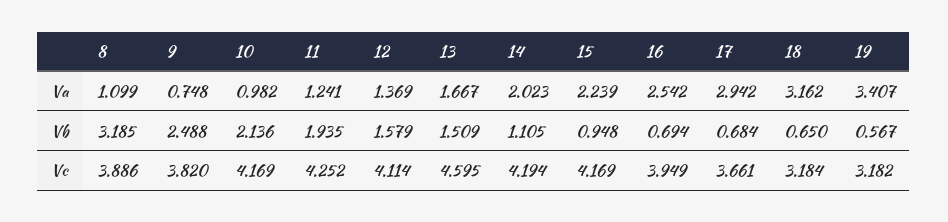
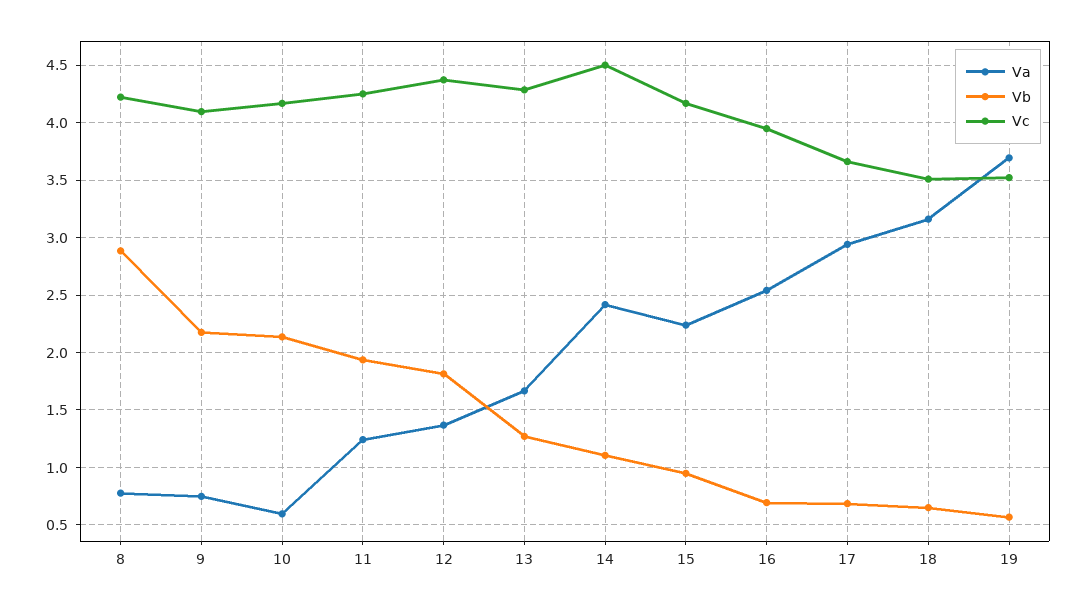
Va, 8: 1.099 -> 0.8
Va, 10: 0.982 -> 0.6
Va, 14: 2.023 -> 2.4
Va, 19: 3.407 -> 3.7
Vb, 8: 3.185 -> 2.9
Vb, 9: 2.488 -> 2.2
Vb, 12: 1.579 -> 1.8
Vb, 13: 1.509 -> 1.3
Vc, 8: 3.886 -> 4.2
Vc, 9: 3.82 -> 4.1
Vc, 12: 4.114 -> 4.4
Vc, 13: 4.595 -> 4.3
Vc, 14: 4.194 -> 4.5
Vc, 18: 3.184 -> 3.5
Vc, 19: 3.182 -> 3.5

